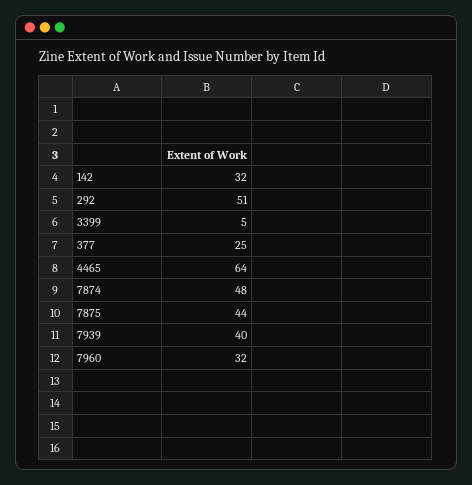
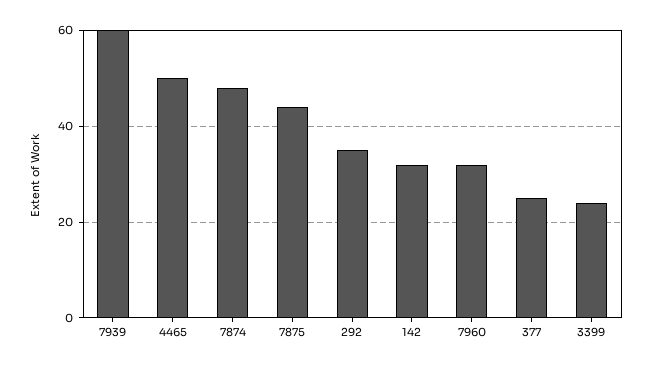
292: 51 -> 35
3399: 5 -> 25
4465: 64 -> 50
7939: 40 -> 60

